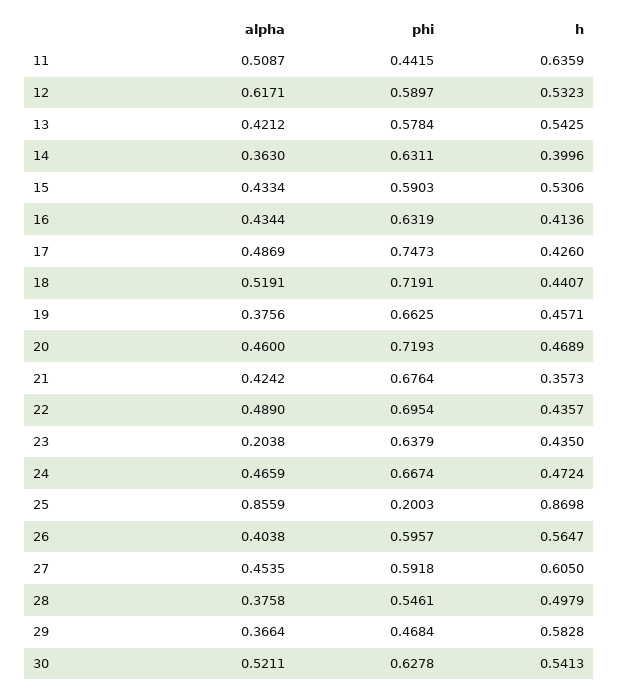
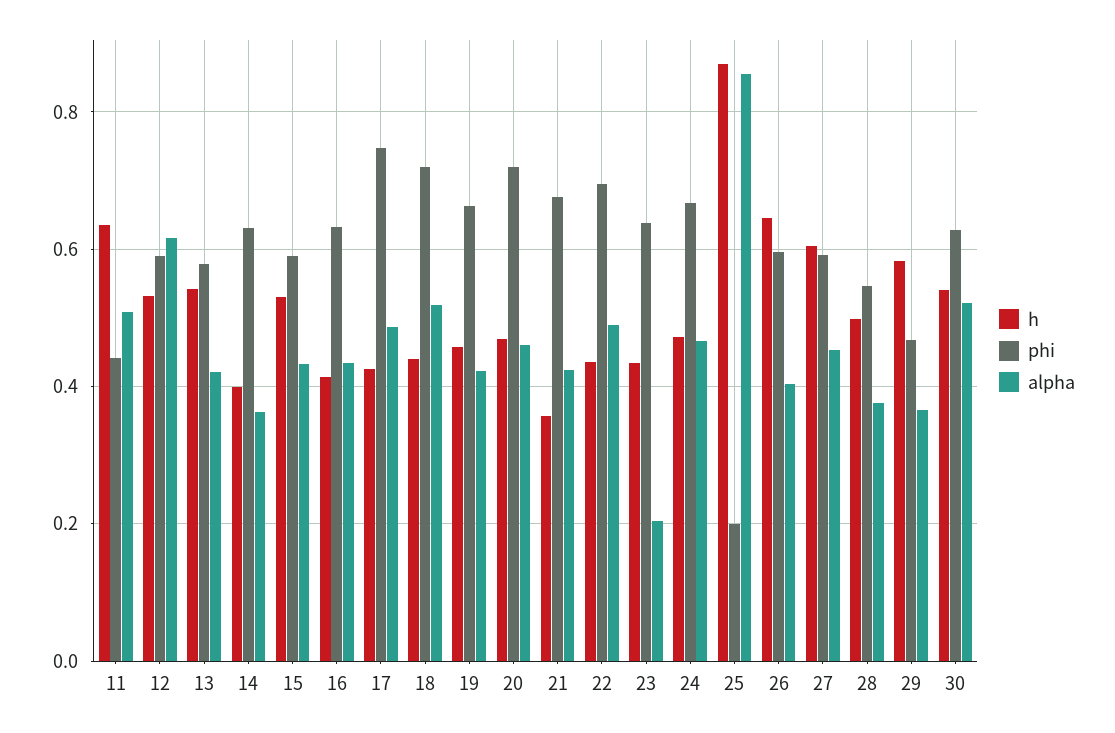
alpha, 19: 0.3756 -> 0.42
h, 26: 0.5647 -> 0.64

